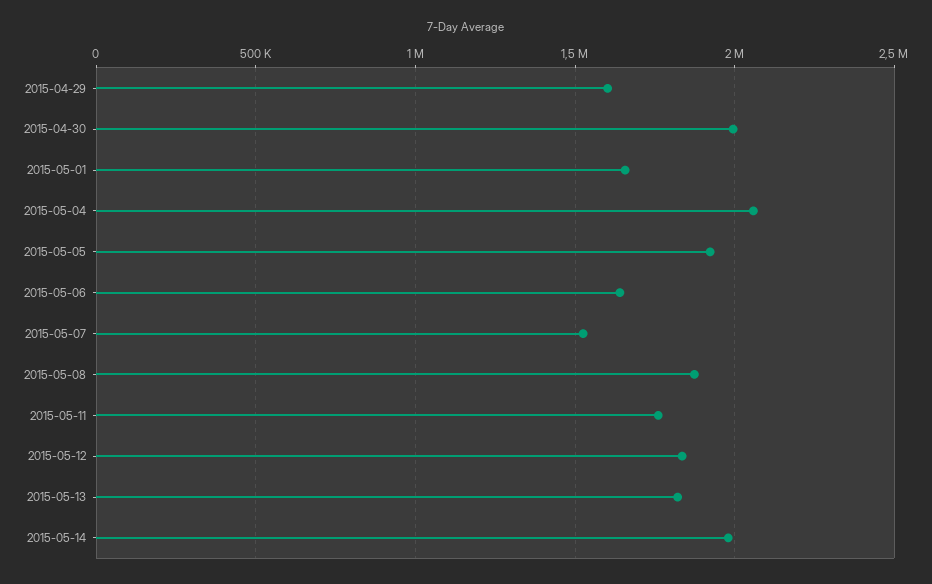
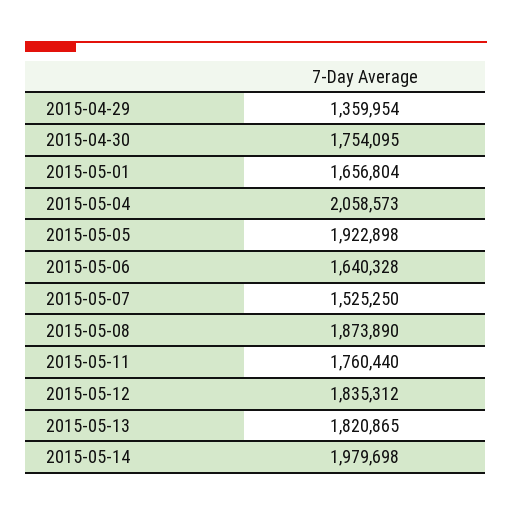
2015-04-29: 1600000 -> 1359954
2015-04-30: 2000000 -> 1754095

